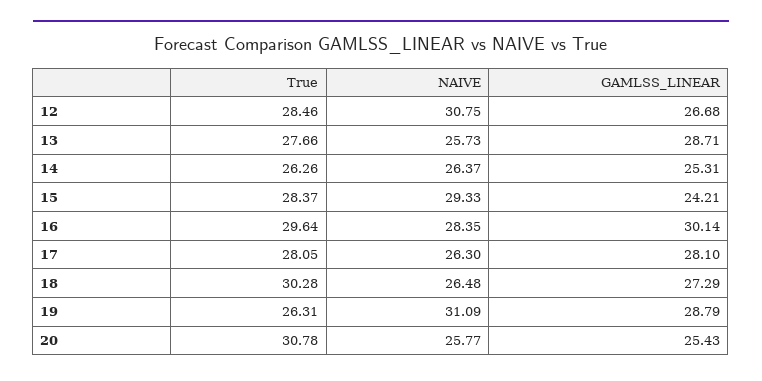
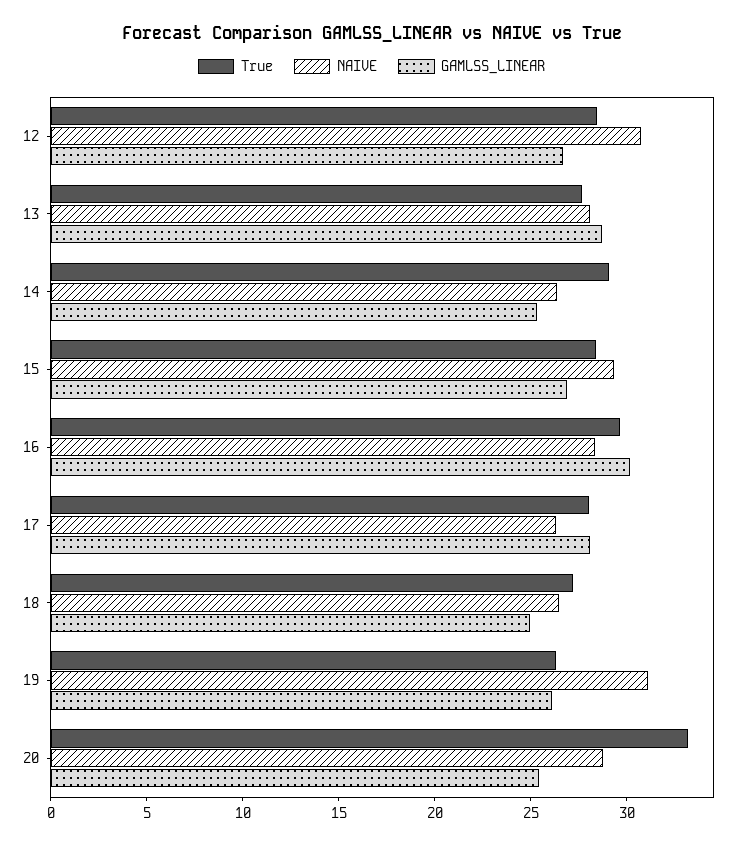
NAIVE, 13: 25.73 -> 28
True, 14: 26.26 -> 29
GAMLSS_LINEAR, 15: 24.21 -> 27
True, 18: 30.28 -> 27
GAMLSS_LINEAR, 18: 27.29 -> 25
GAMLSS_LINEAR, 19: 28.79 -> 26
True, 20: 30.78 -> 33
NAIVE, 20: 25.77 -> 29

